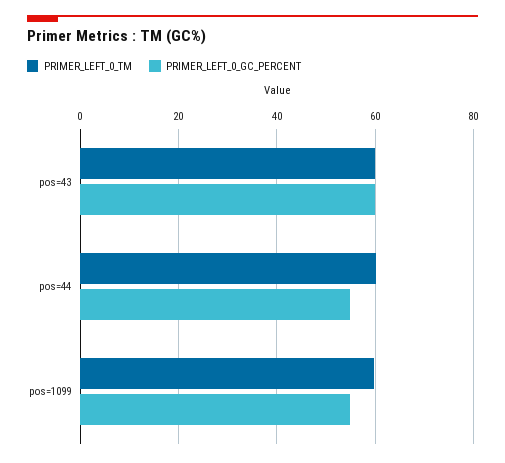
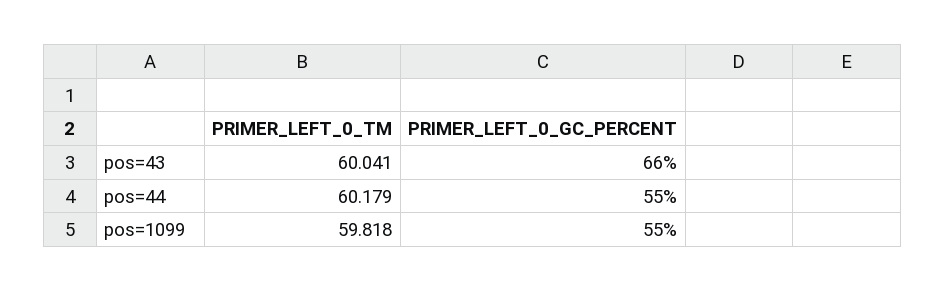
PRIMER_LEFT_0_GC_PERCENT, pos=43: 60 -> 66

